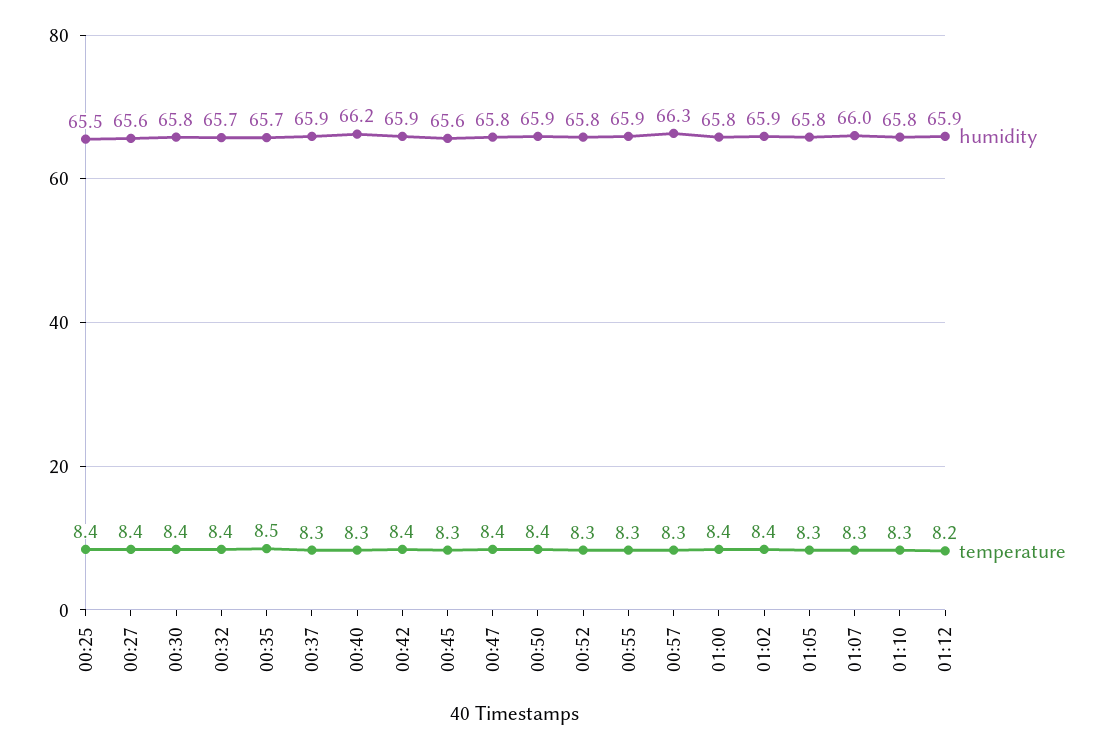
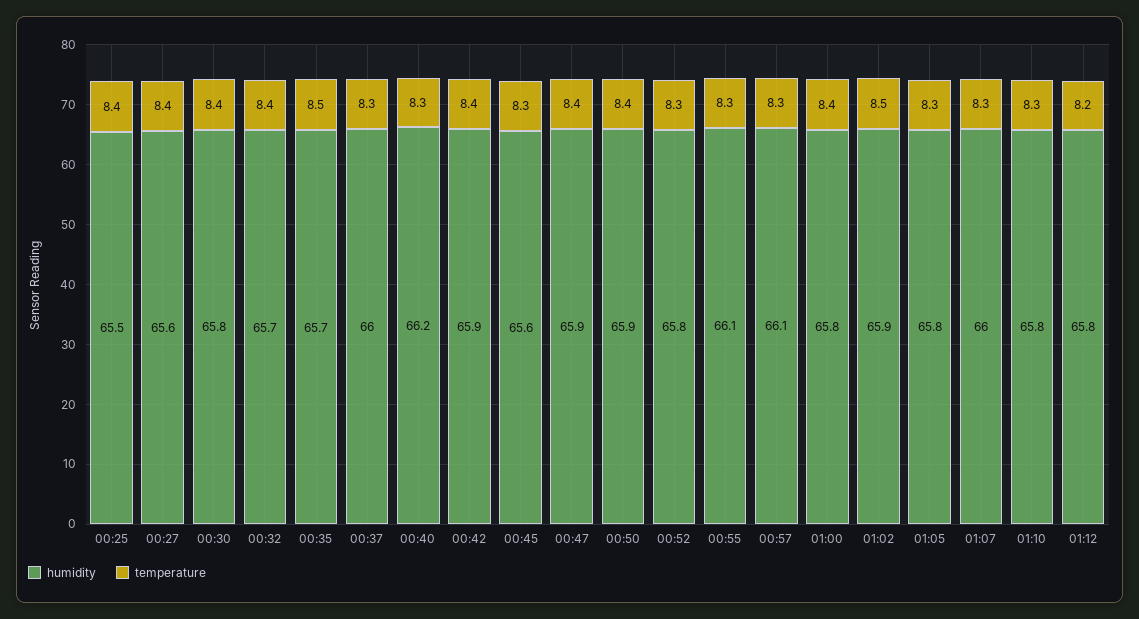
humidity, 00:37: 65.9 -> 66
humidity, 00:47: 65.8 -> 65.9
humidity, 00:55: 65.9 -> 66.1
humidity, 00:57: 66.3 -> 66.1
temperature, 01:02: 8.4 -> 8.5
humidity, 01:12: 65.9 -> 65.8

